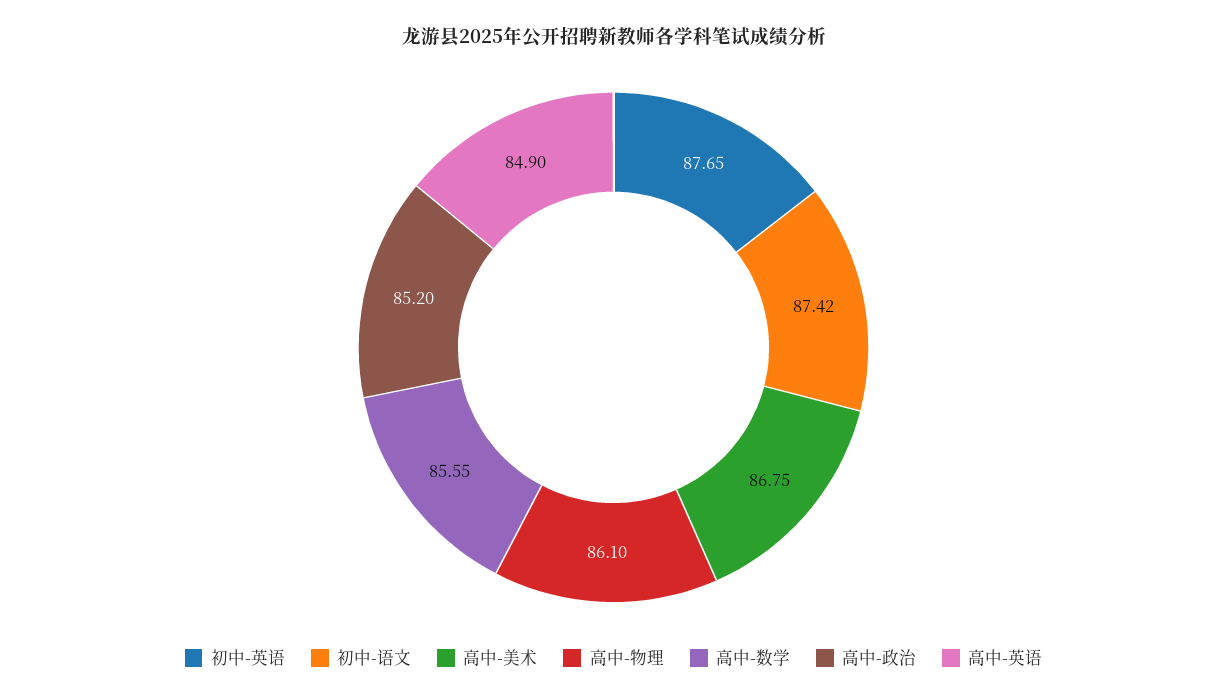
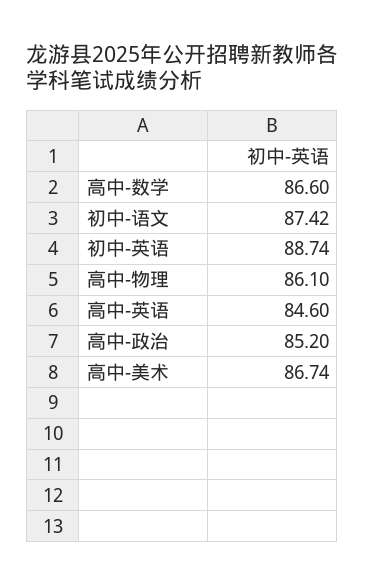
初中-英语: 87.65 -> 88.74
高中-美术: 86.75 -> 86.74
高中-数学: 85.55 -> 86.6
高中-英语: 84.9 -> 84.6

